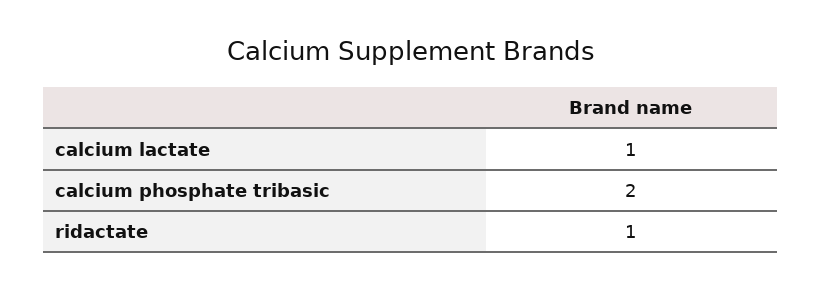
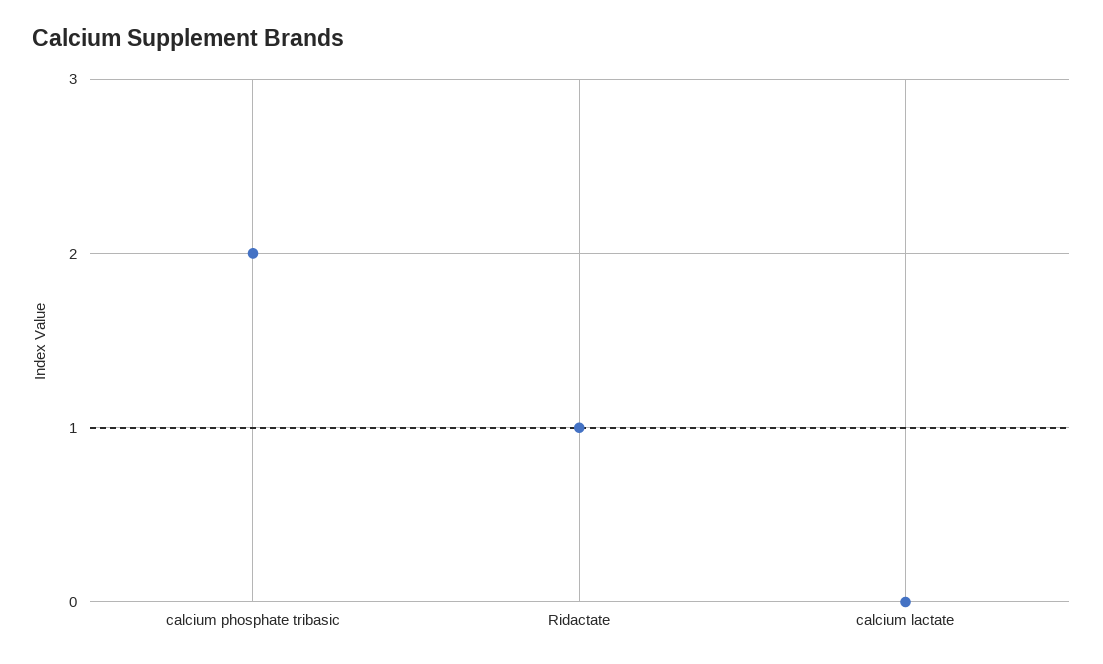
calcium lactate: 1 -> 0

